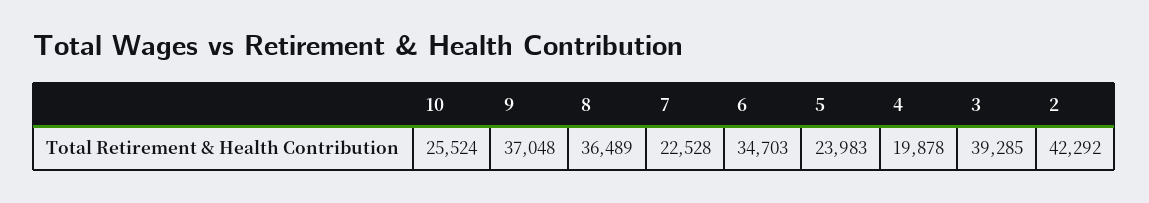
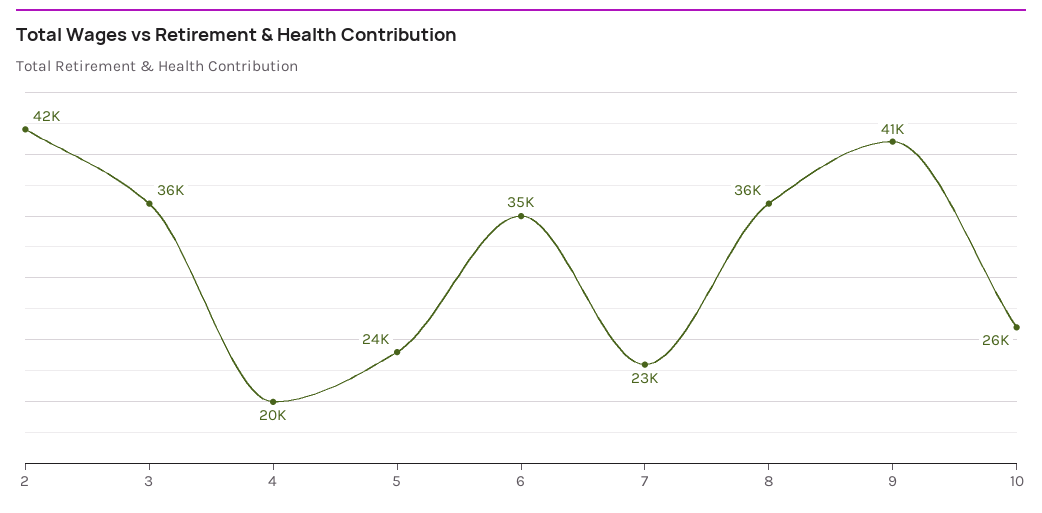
9: 37048 -> 41000
3: 39285 -> 36000

